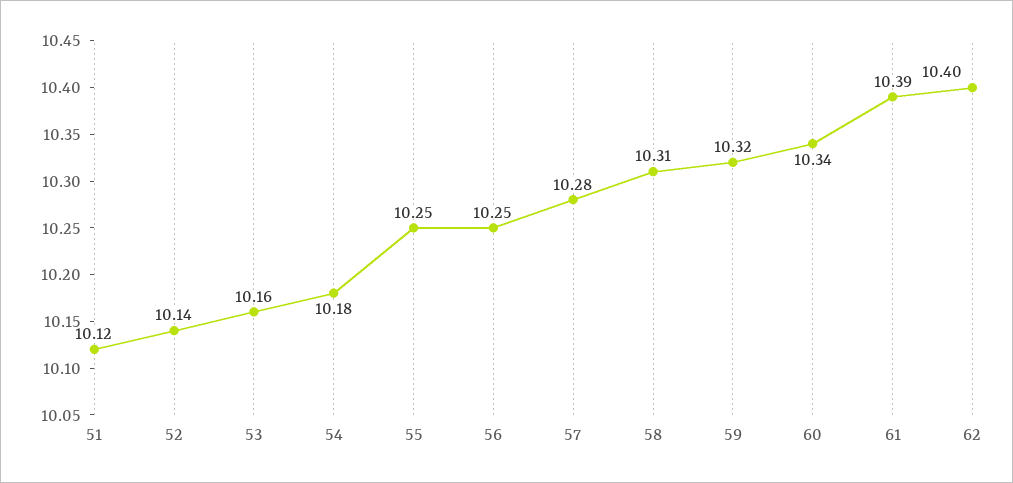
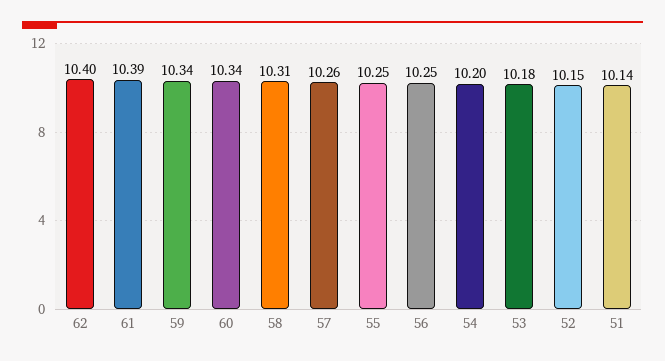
51: 10.12 -> 10.14
52: 10.14 -> 10.15
53: 10.16 -> 10.18
54: 10.18 -> 10.2
57: 10.28 -> 10.26
59: 10.32 -> 10.34

